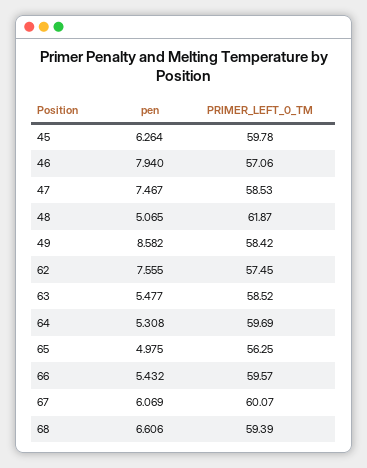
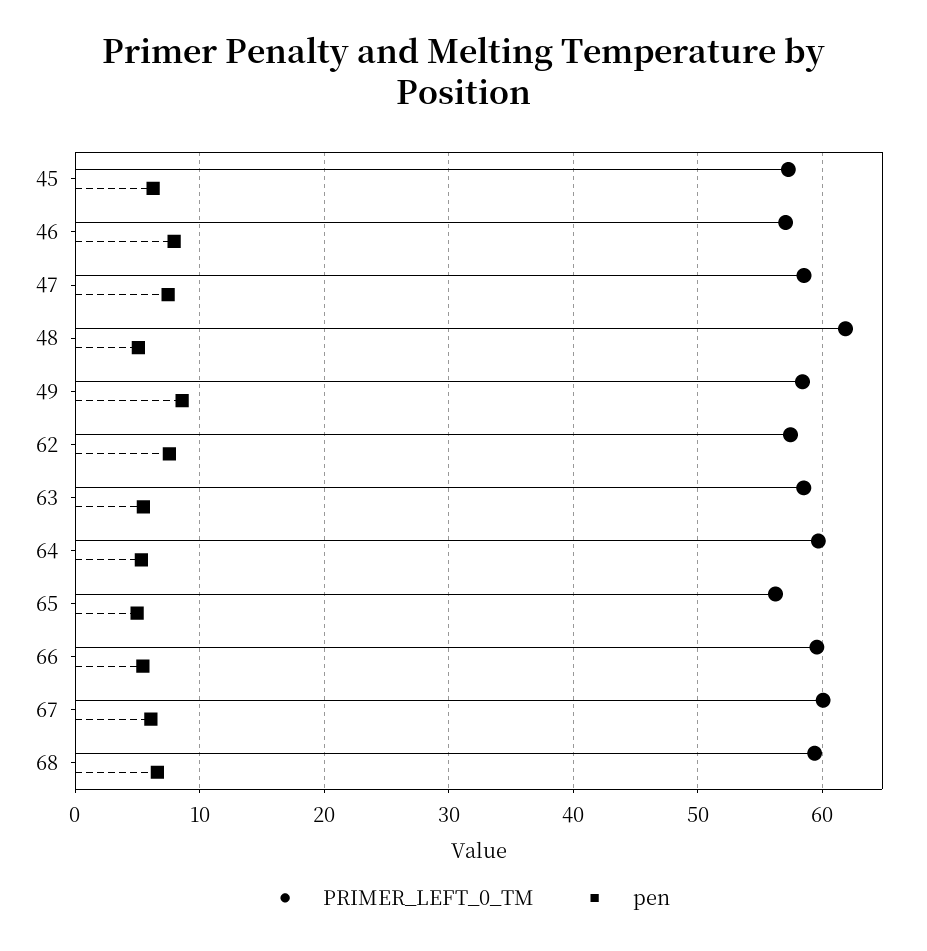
PRIMER_LEFT_0_TM, 45: 59.78 -> 57

